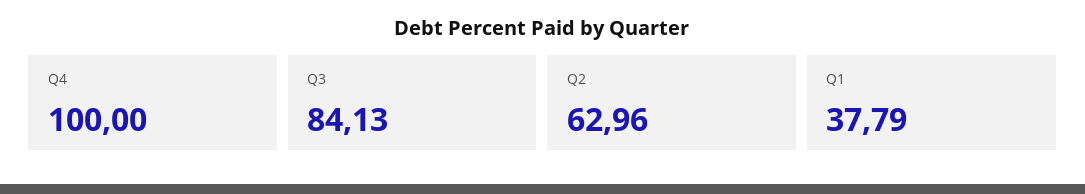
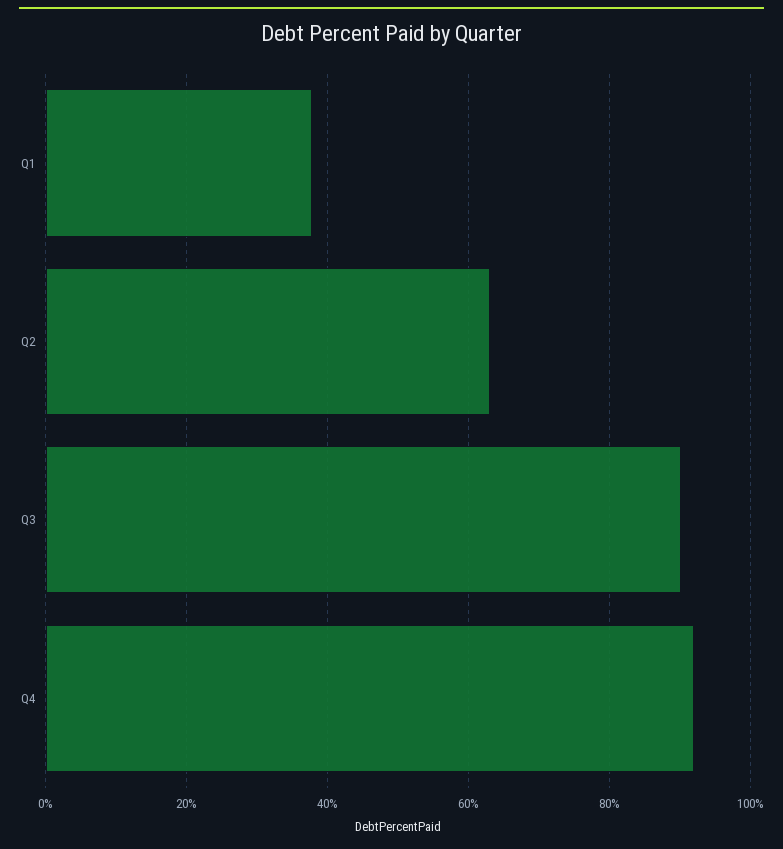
Q4: 100 -> 92
Q3: 84.13 -> 90

